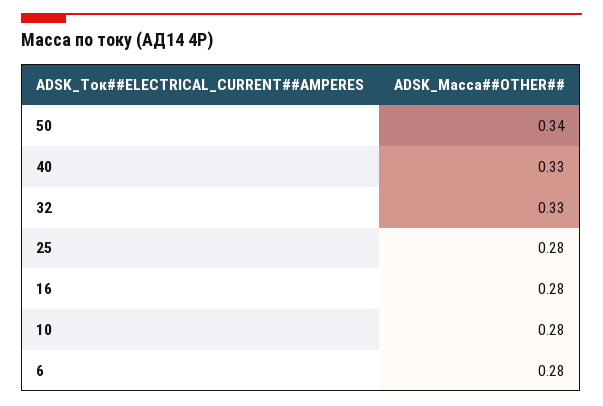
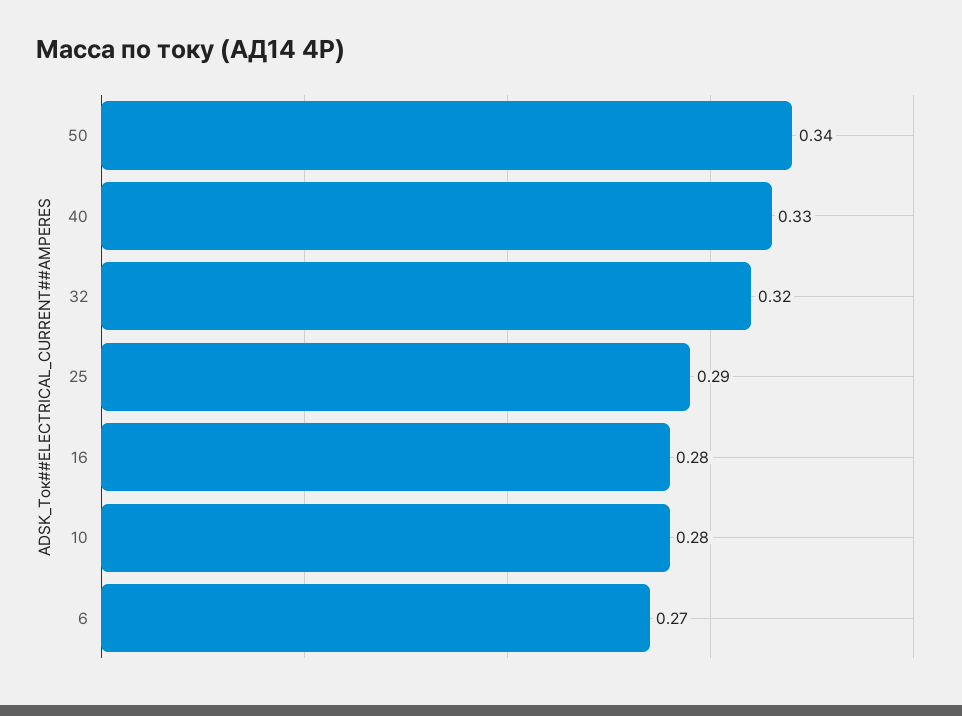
32: 0.33 -> 0.32
25: 0.28 -> 0.29
6: 0.28 -> 0.27

